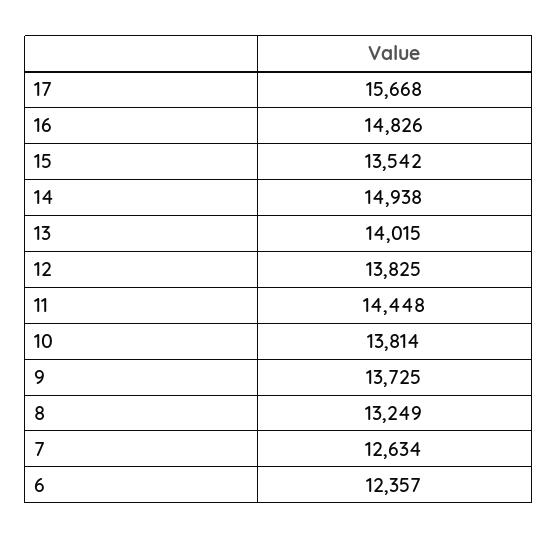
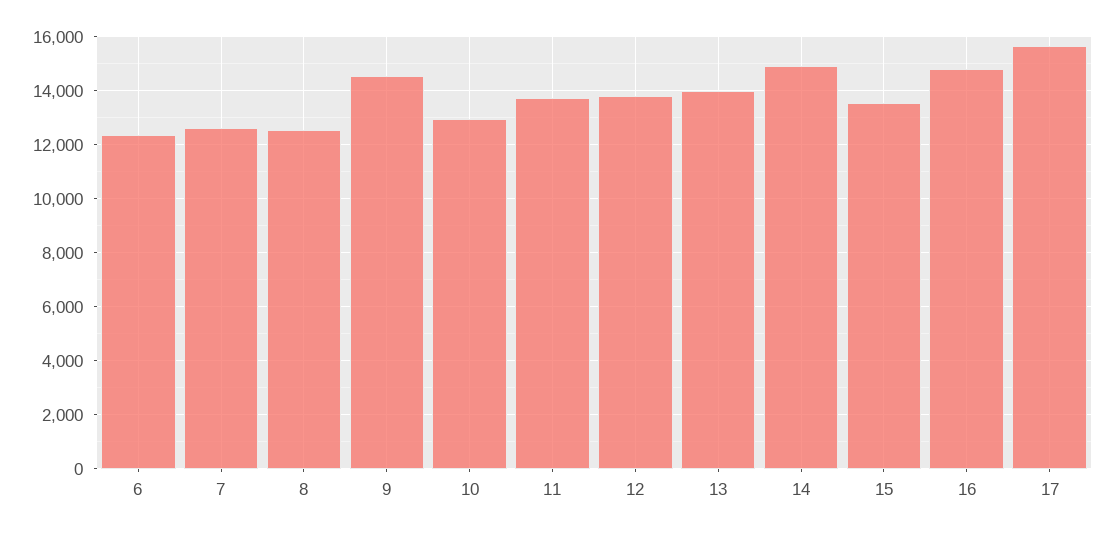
11: 14448 -> 13750
10: 13814 -> 13000
9: 13725 -> 14500
8: 13249 -> 12500

